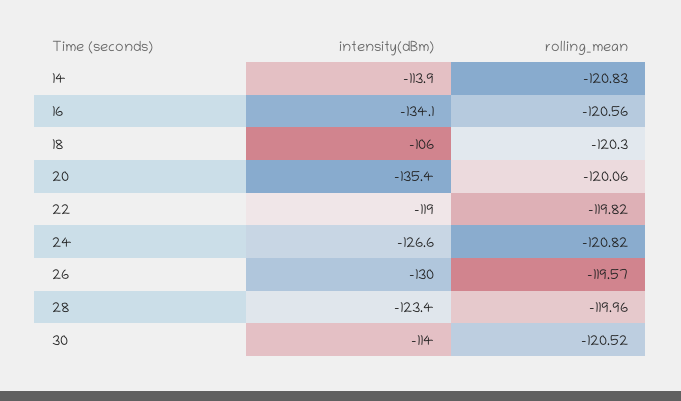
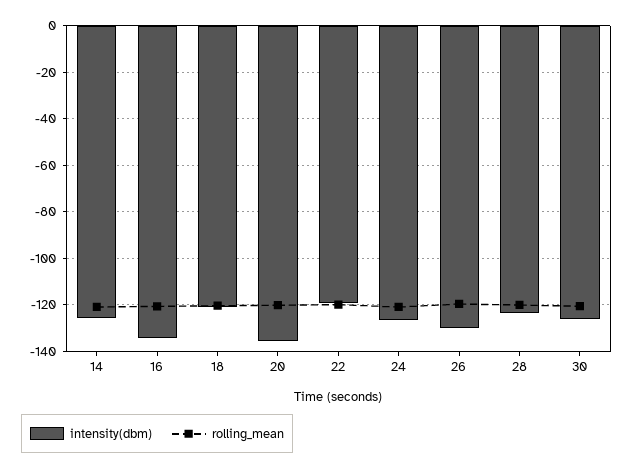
intensity(dBm), 14: -113.9 -> -125
intensity(dBm), 18: -106 -> -120
intensity(dBm), 30: -114 -> -125

